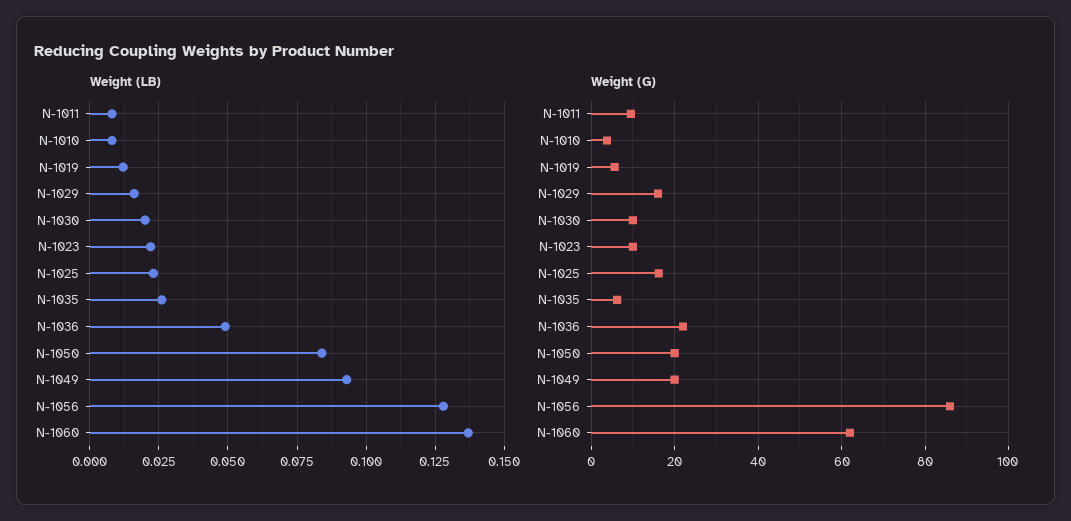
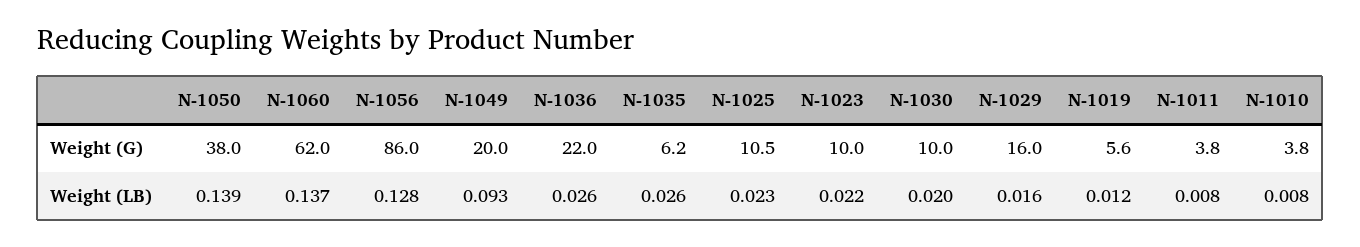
Weight (LB), N-1036: 0.05 -> 0.026
Weight (LB), N-1050: 0.085 -> 0.139
Weight (G), N-1011: 10 -> 3.8
Weight (G), N-1025: 16 -> 10.5
Weight (G), N-1050: 20 -> 38

